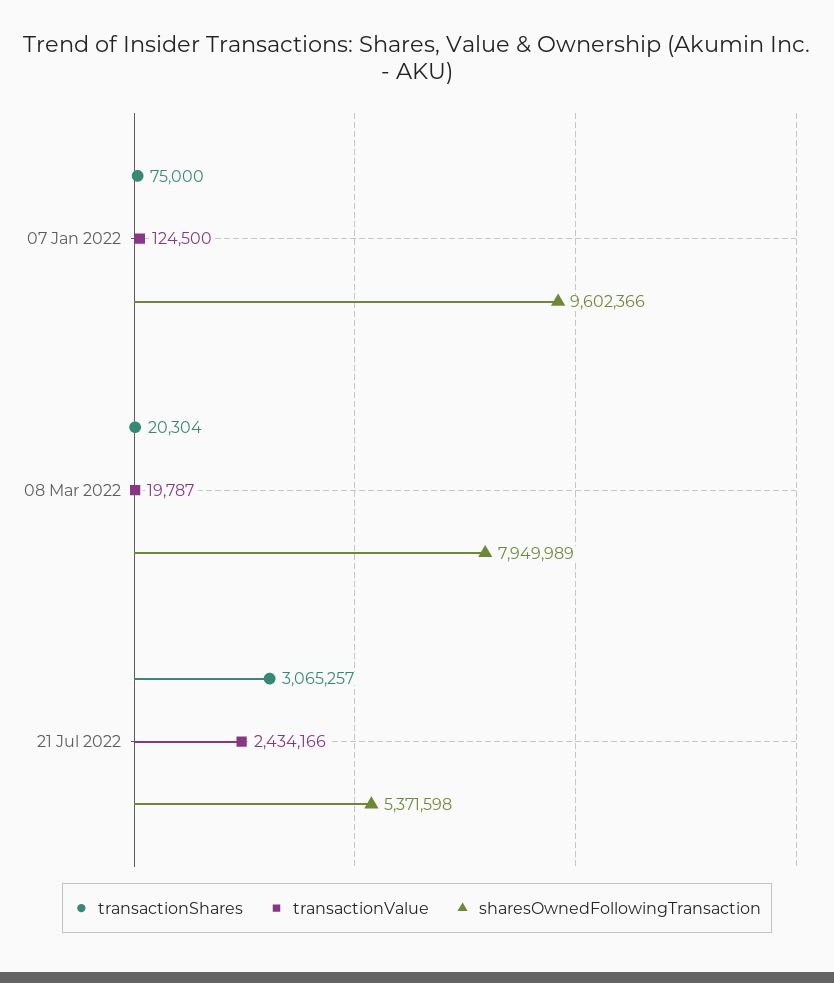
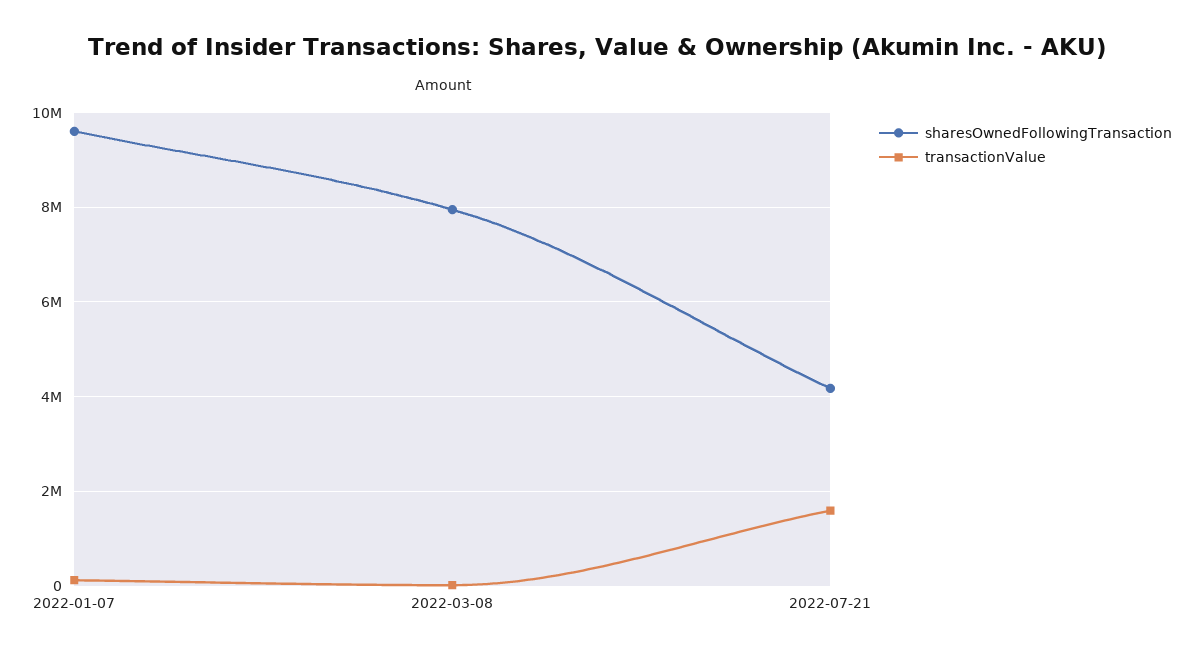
transactionShares, 07 Jan 2022: 75000 -> none
transactionShares, 08 Mar 2022: 20304 -> none
transactionShares, 21 Jul 2022: 3065257 -> none
transactionValue, 21 Jul 2022: 2434166 -> 1600000
sharesOwnedFollowingTransaction, 21 Jul 2022: 5371598 -> 4200000

